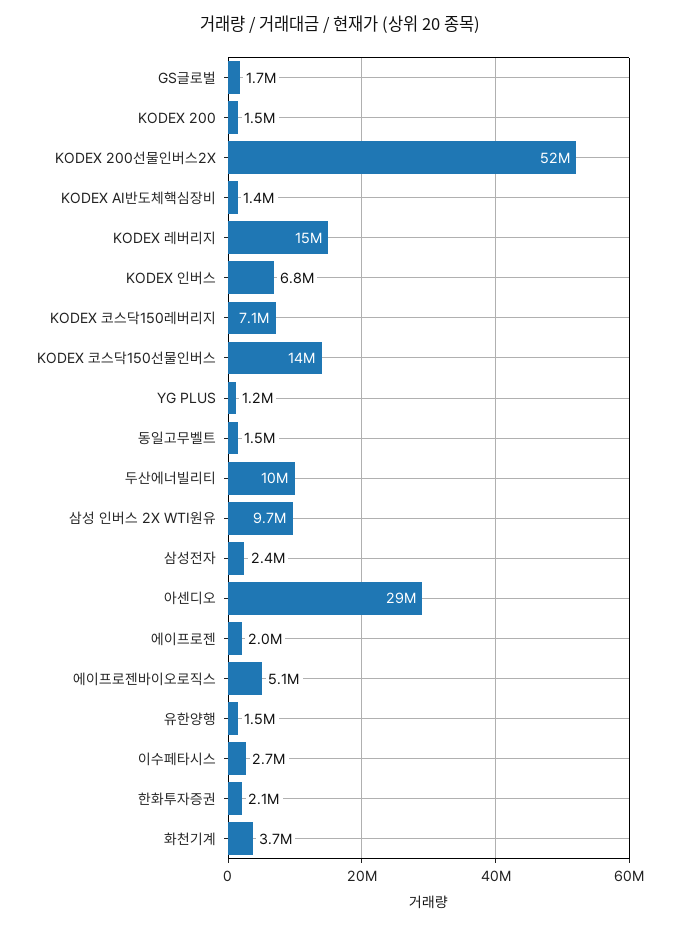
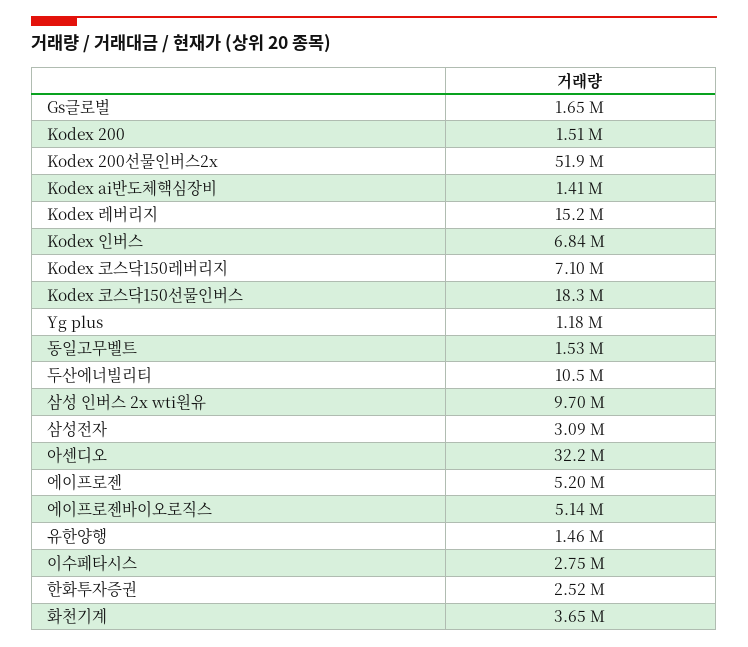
KODEX 코스닥150선물인버스: 14000000 -> 18300000
삼성전자: 2400000 -> 3090000
아센디오: 29000000 -> 32200000
에이프로젠: 2000000 -> 5200000
한화투자증권: 2100000 -> 2520000

